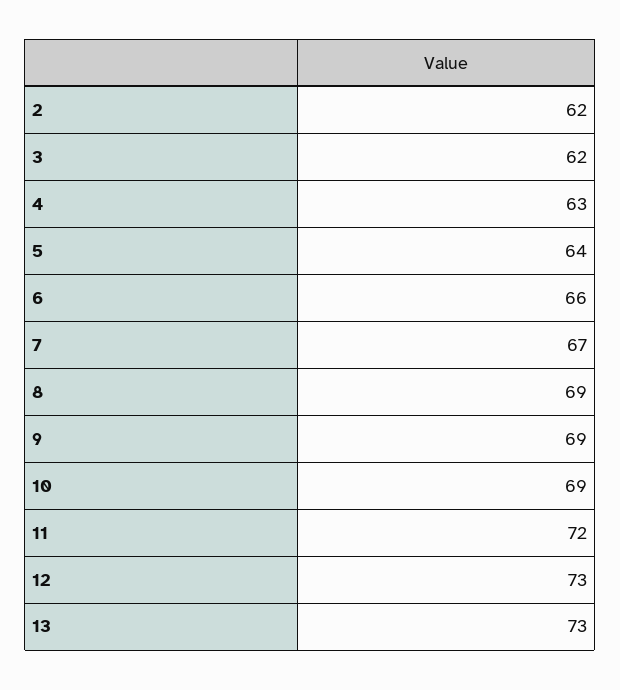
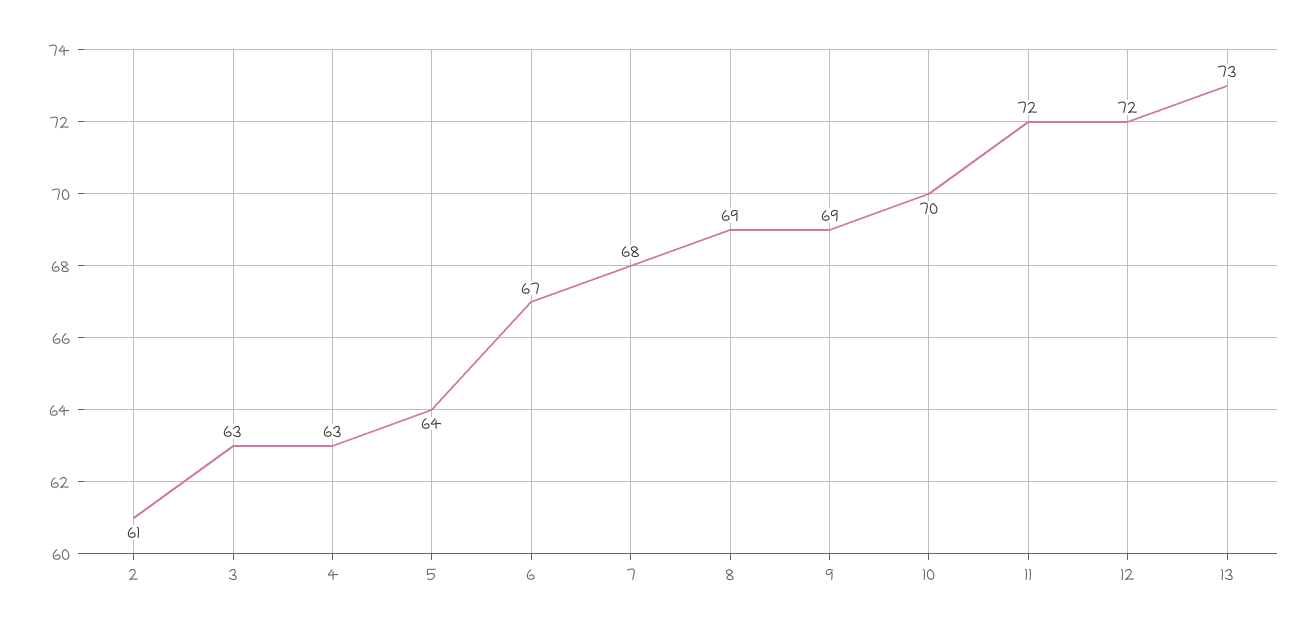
2: 62 -> 61
3: 62 -> 63
6: 66 -> 67
7: 67 -> 68
10: 69 -> 70
12: 73 -> 72

